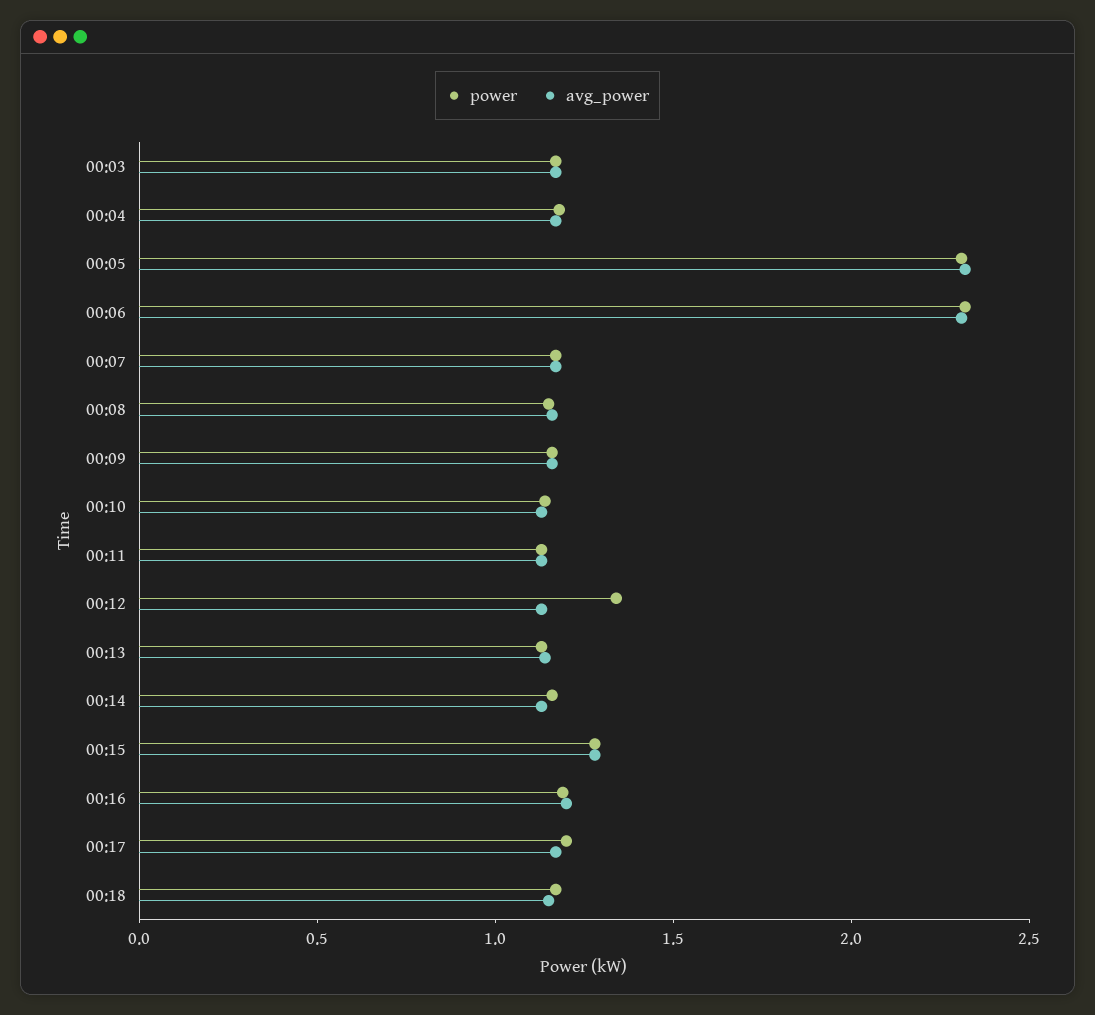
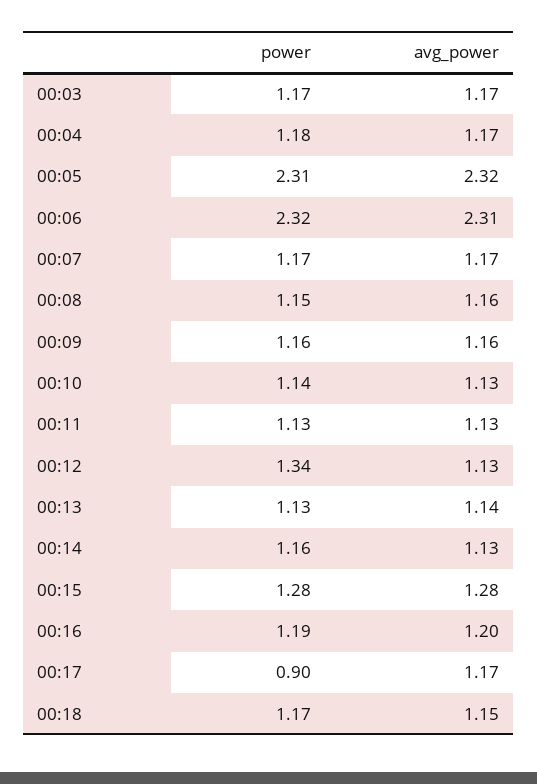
power, 00:17: 1.2 -> 0.9

